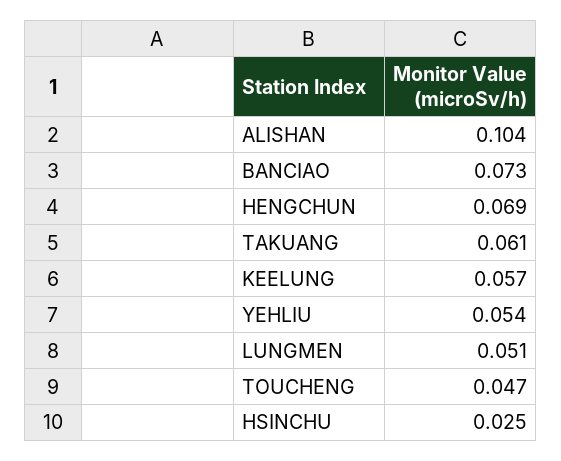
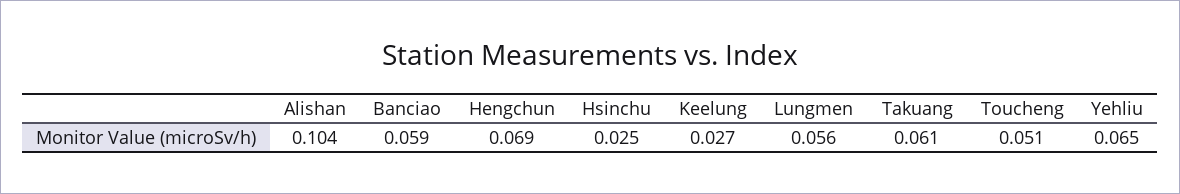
BANCIAO: 0.073 -> 0.059
KEELUNG: 0.057 -> 0.027
YEHLIU: 0.054 -> 0.065
LUNGMEN: 0.051 -> 0.056
TOUCHENG: 0.047 -> 0.051

